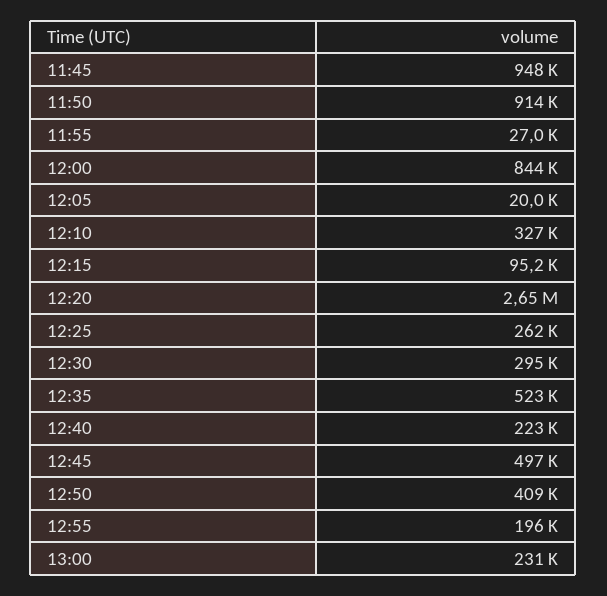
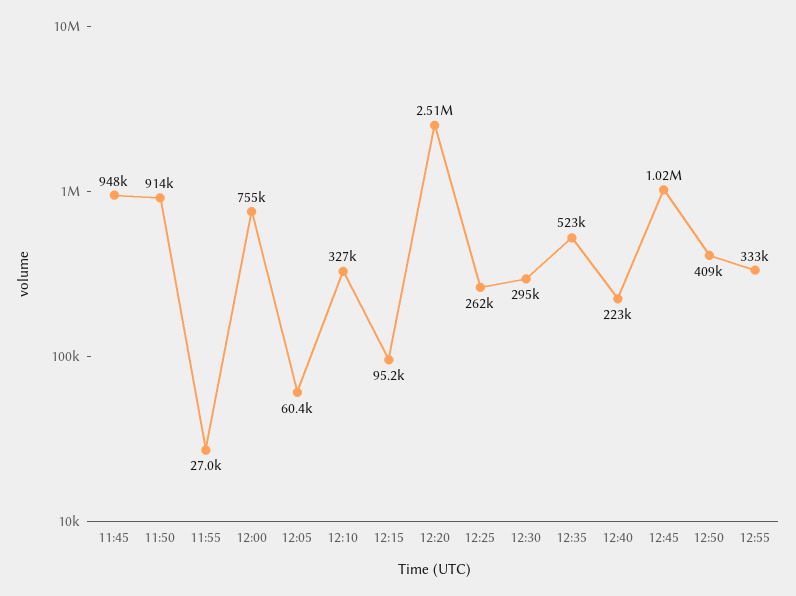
12:00: 844000 -> 755000
12:05: 20000 -> 60400
12:20: 2650000 -> 2510000
12:45: 497000 -> 1020000
12:55: 196000 -> 333000
13:00: 231000 -> none

